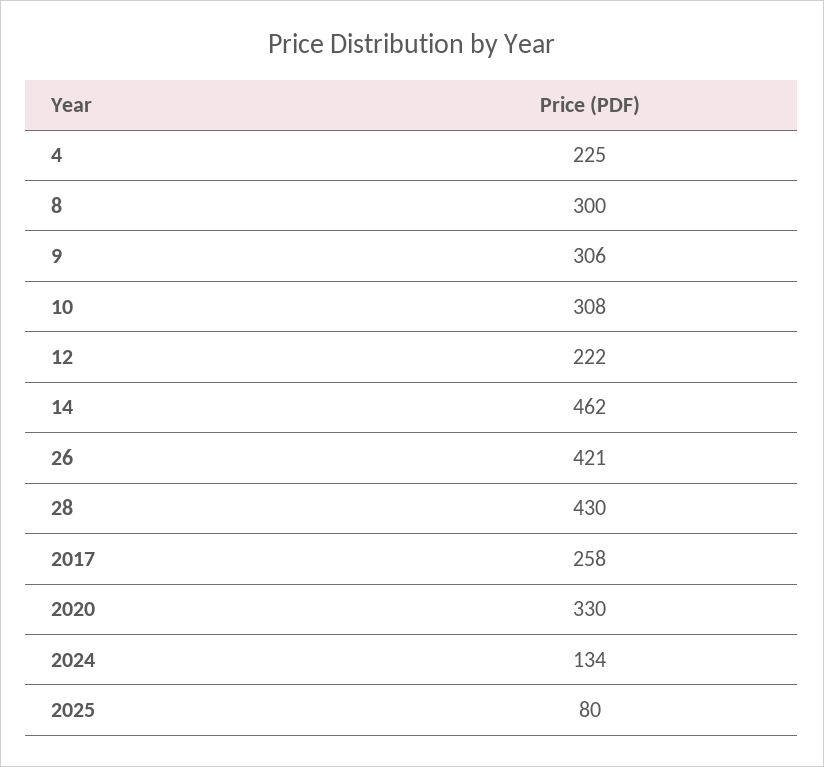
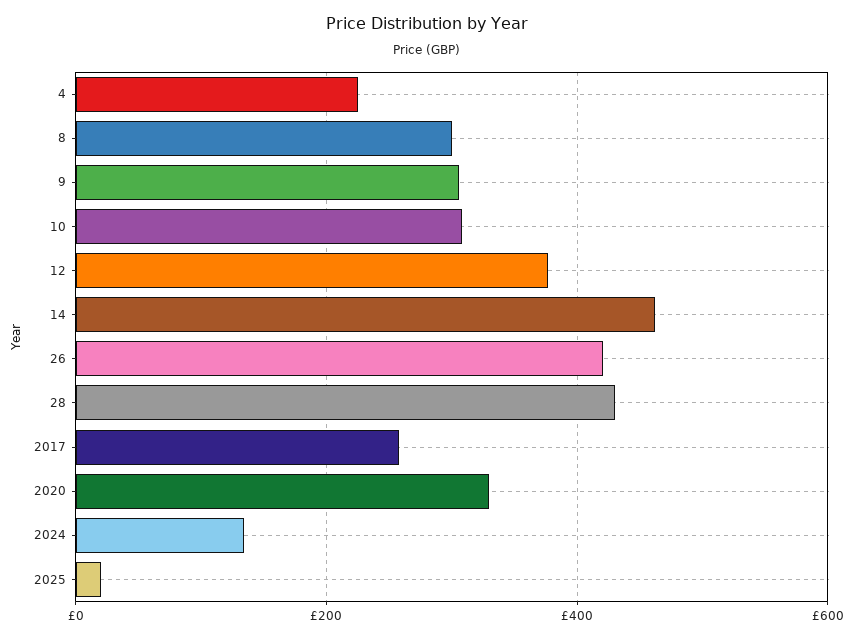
12: 222 -> 380
2025: 80 -> 20

